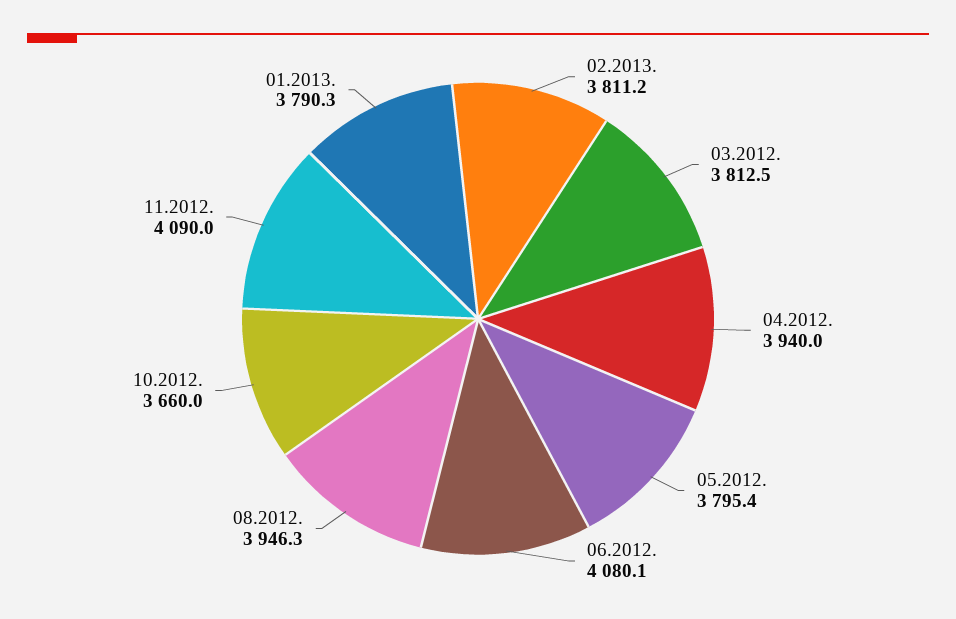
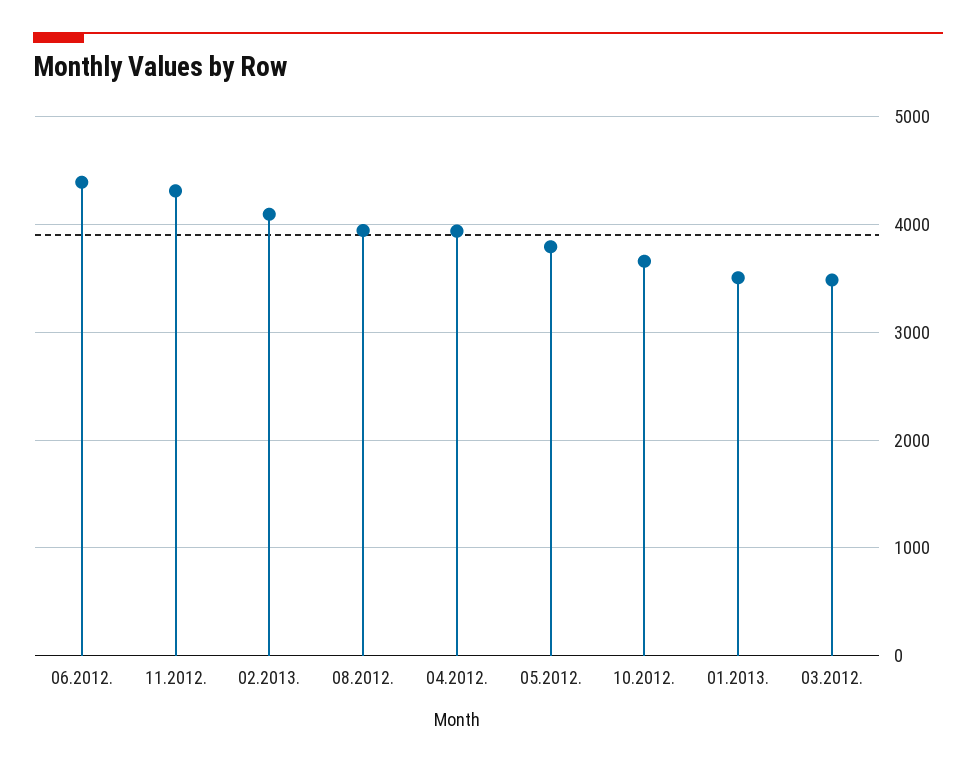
02.2013.: 3811.2 -> 4100
03.2012.: 3812.5 -> 3500
06.2012.: 4080.1 -> 4400
11.2012.: 4090 -> 4300
01.2013.: 3790.3 -> 3500

